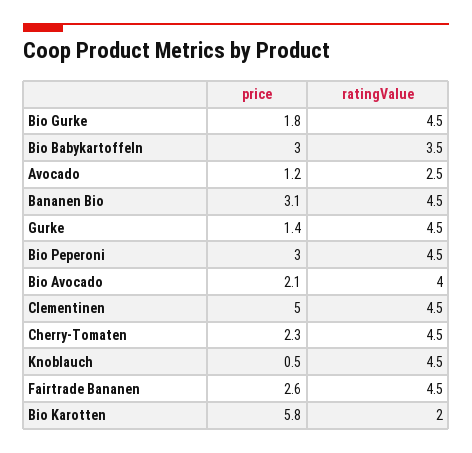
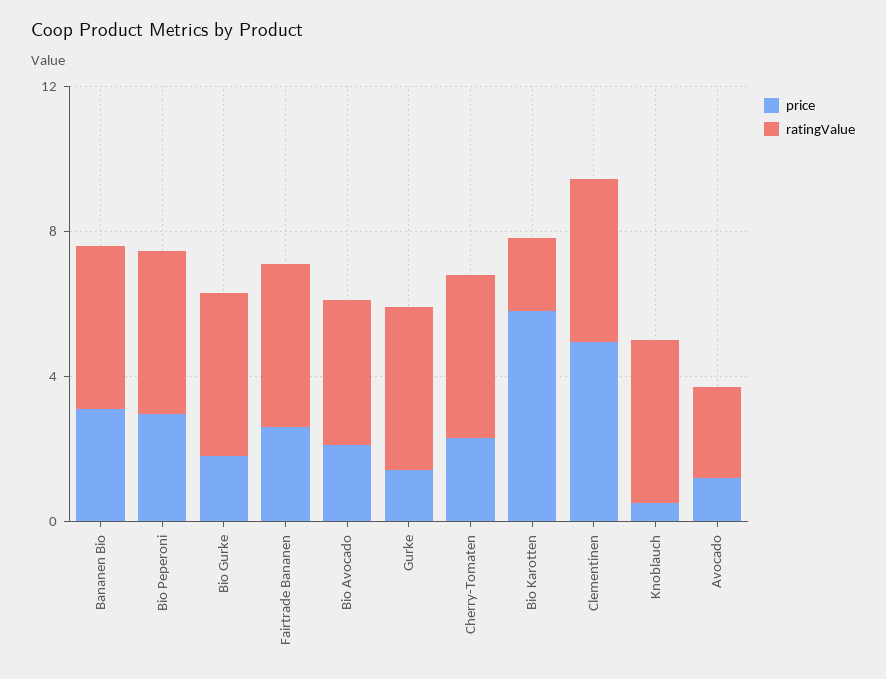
price, Bio Babykartoffeln: 3 -> none
ratingValue, Bio Babykartoffeln: 3.5 -> none

